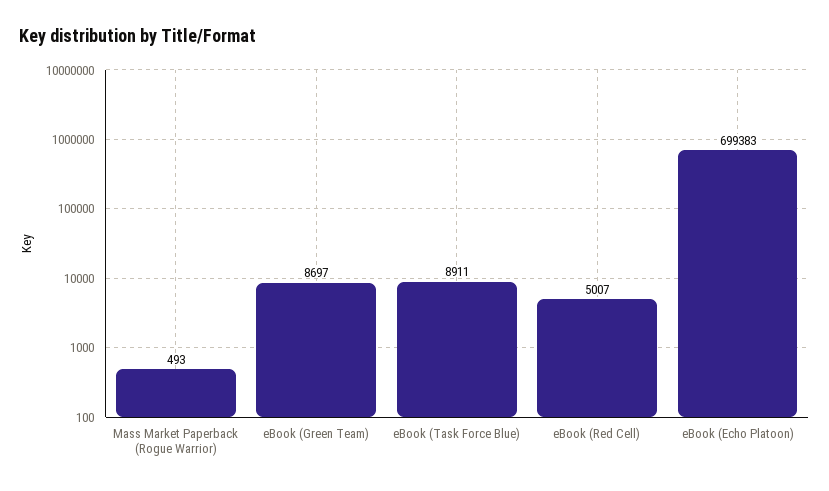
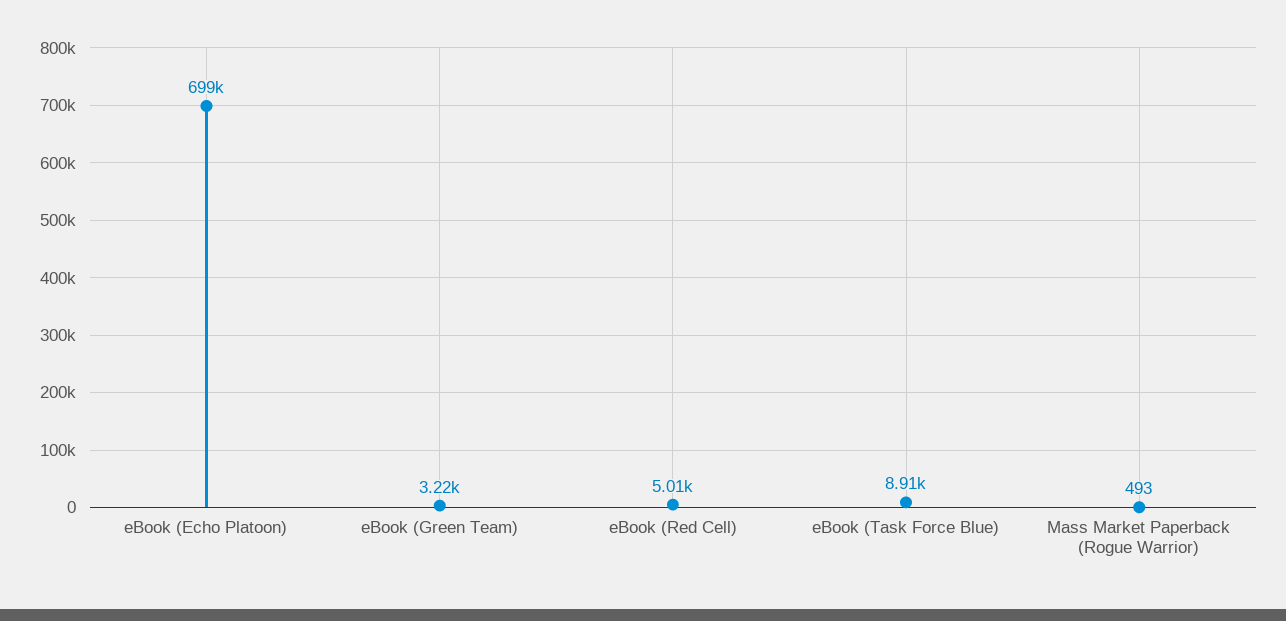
eBook (Green Team): 8697 -> 3220

